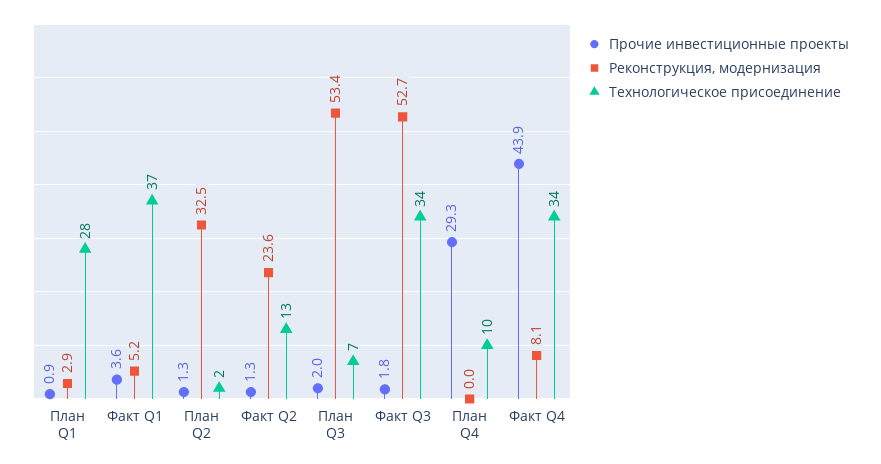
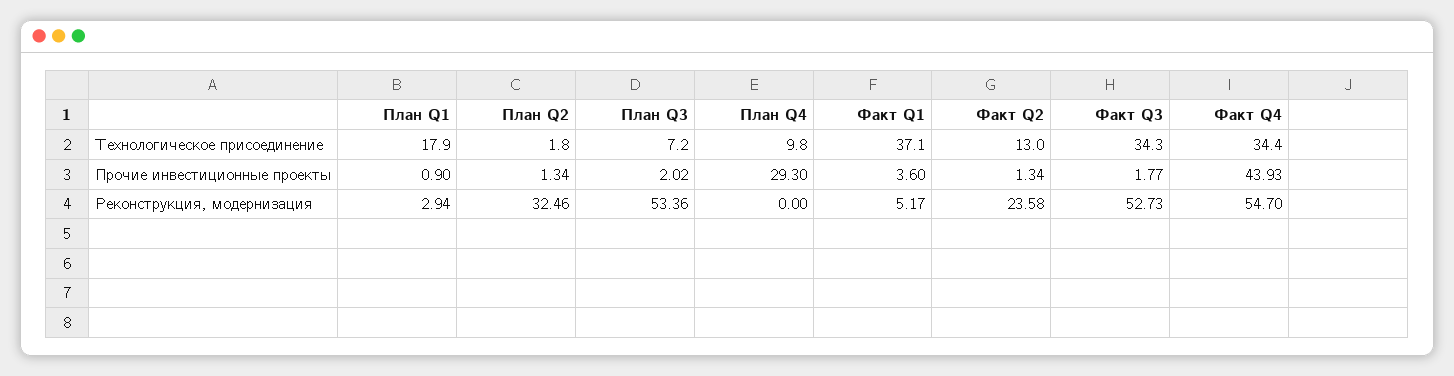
Технологическое присоединение, План Q1: 28 -> 17.9
Реконструкция, модернизация, Факт Q4: 8.1 -> 54.7

